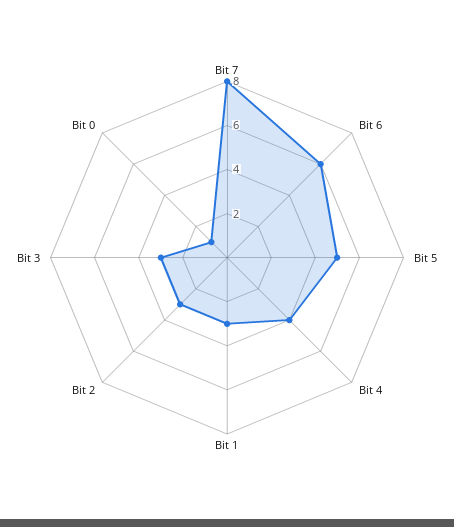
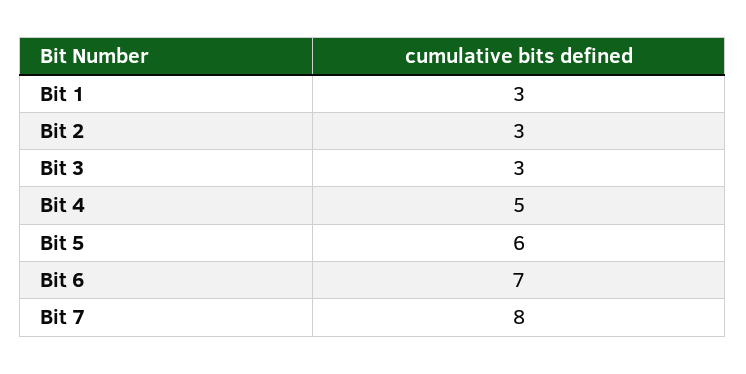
Bit 6: 6 -> 7
Bit 5: 5 -> 6
Bit 4: 4 -> 5
Bit 0: 1 -> none

